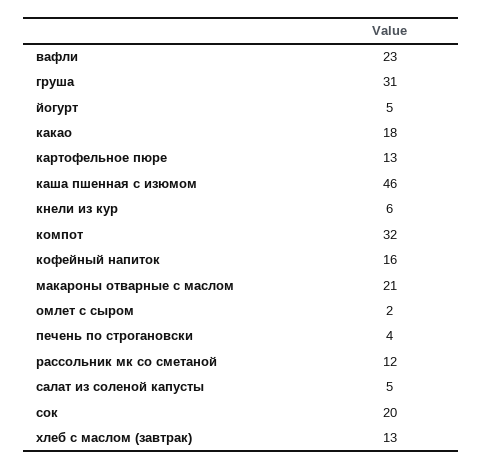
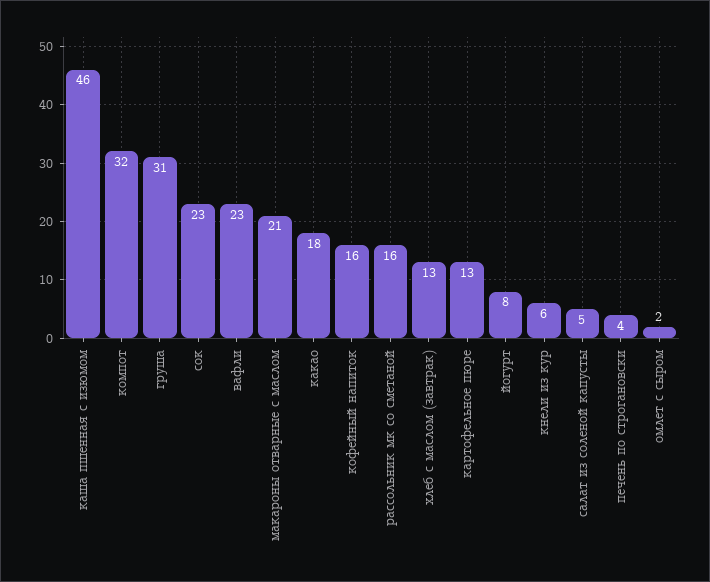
йогурт: 5 -> 8
рассольник мк со сметаной: 12 -> 16
сок: 20 -> 23

